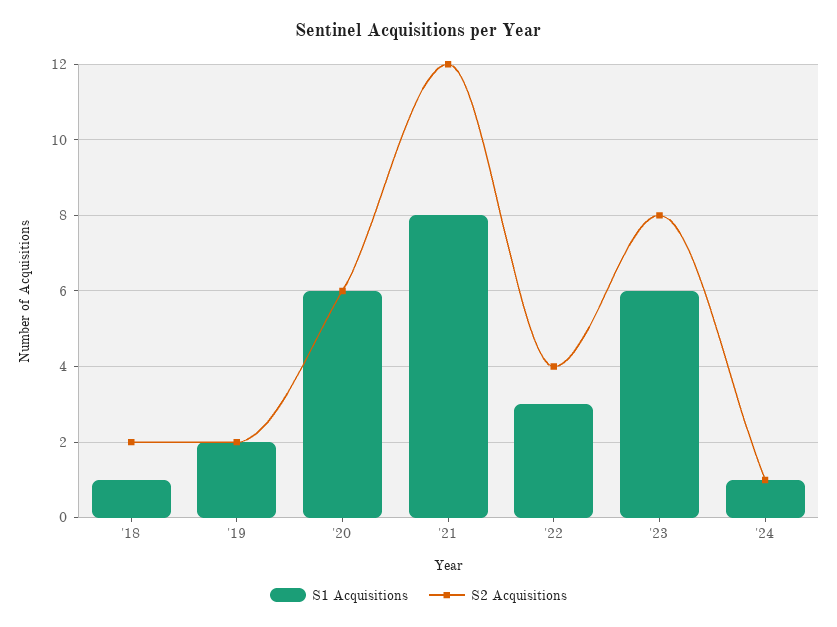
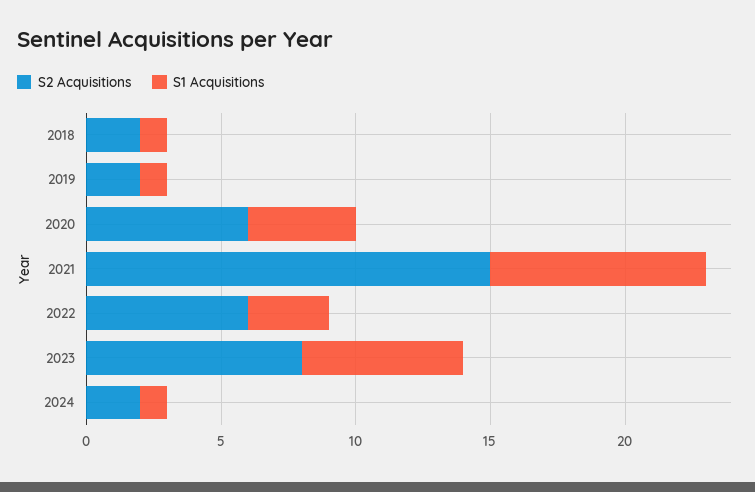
S1 Acquisitions, '19: 2 -> 1
S1 Acquisitions, '20: 6 -> 4
S2 Acquisitions, '21: 12 -> 15
S2 Acquisitions, '22: 4 -> 6
S2 Acquisitions, '24: 1 -> 2

